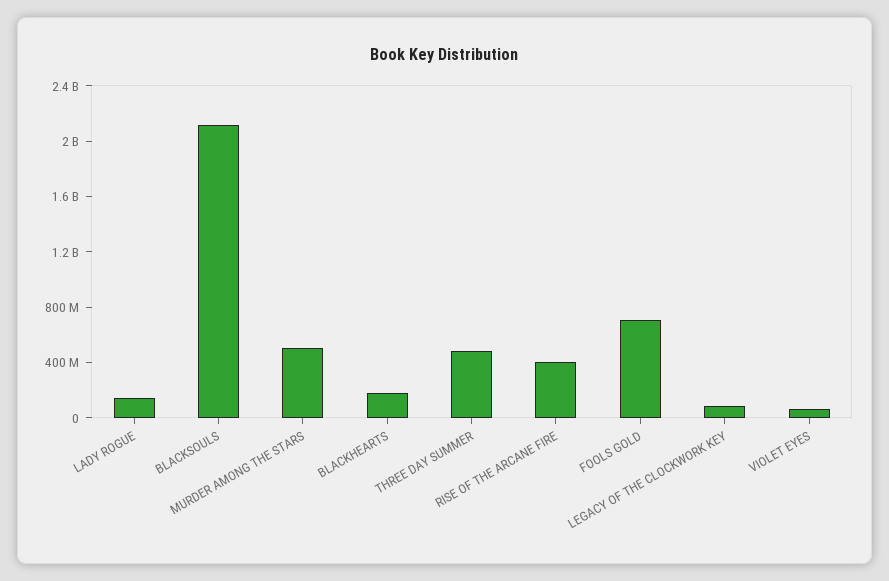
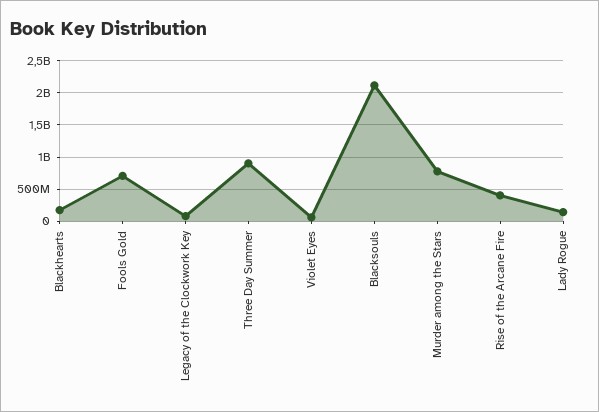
MURDER AMONG THE STARS: 500000000 -> 800000000
THREE DAY SUMMER: 500000000 -> 900000000

